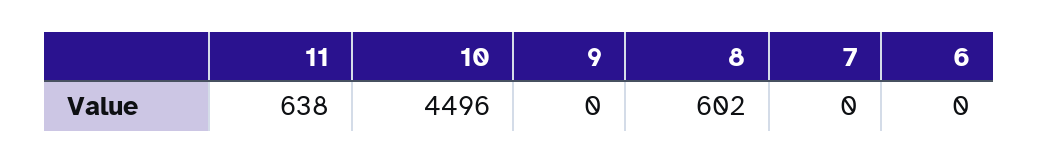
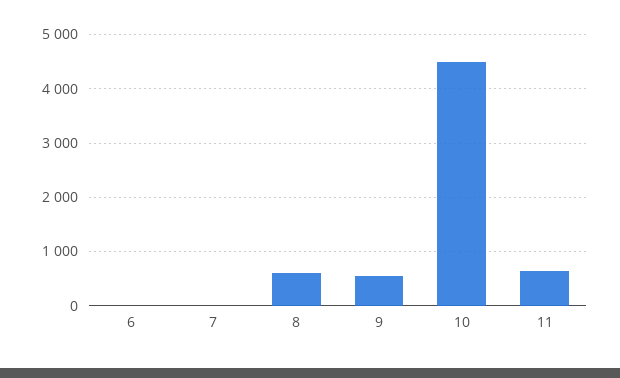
9: 0 -> 600

